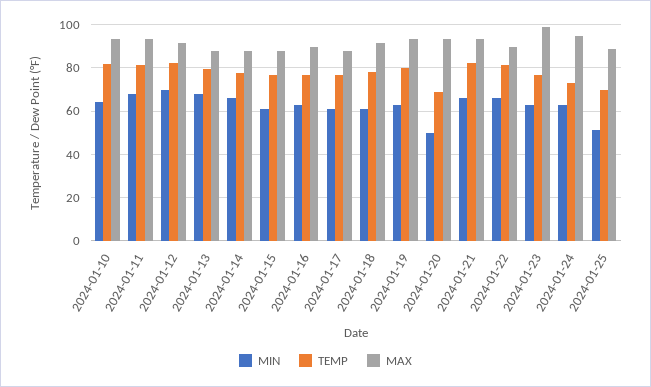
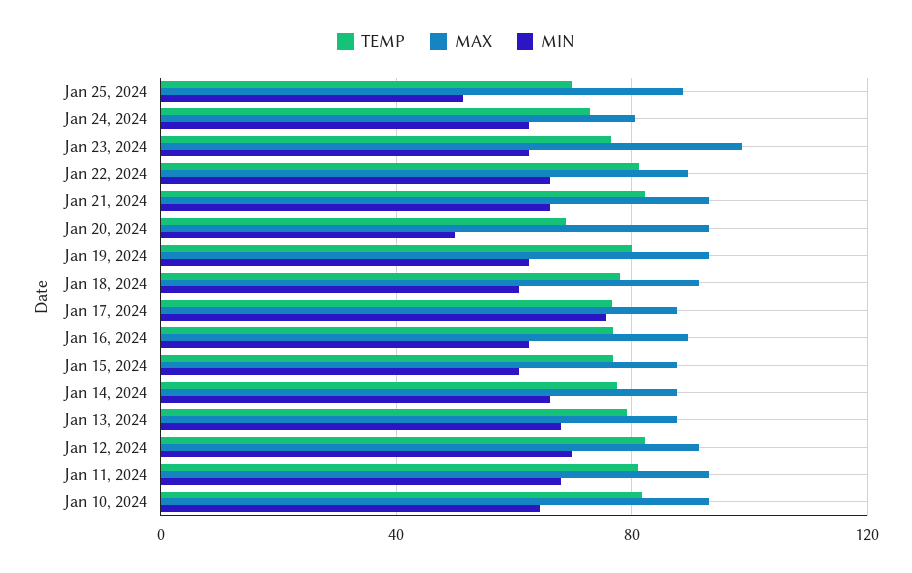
MIN, 2024-01-17: 60 -> 75
MAX, 2024-01-24: 95 -> 80

